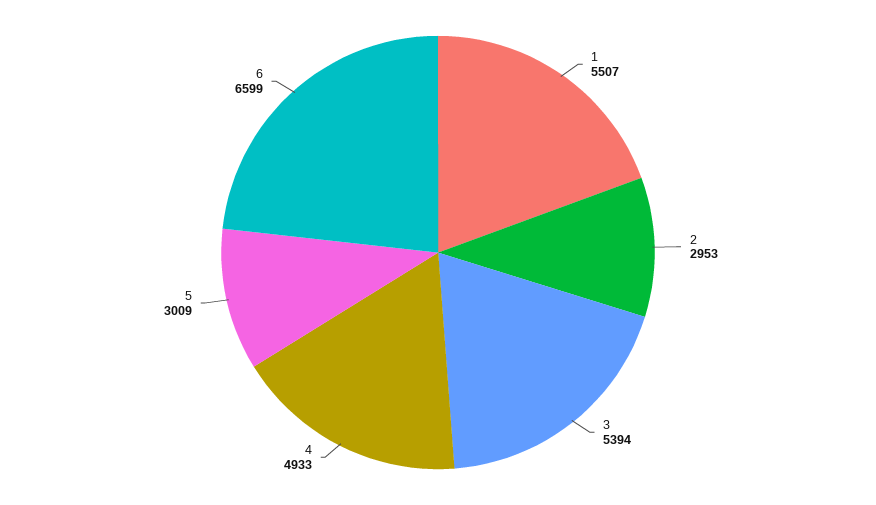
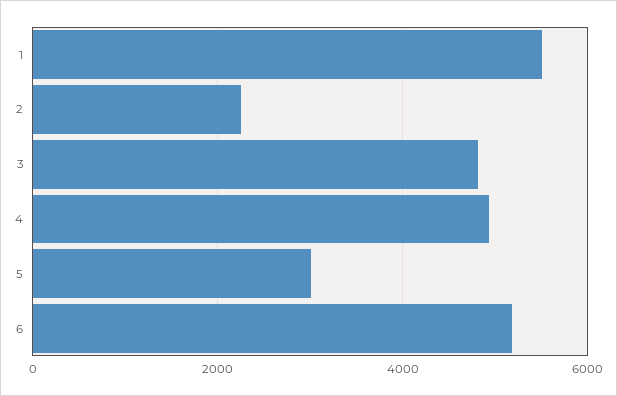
2: 2953 -> 2200
3: 5394 -> 4800
6: 6599 -> 5200

